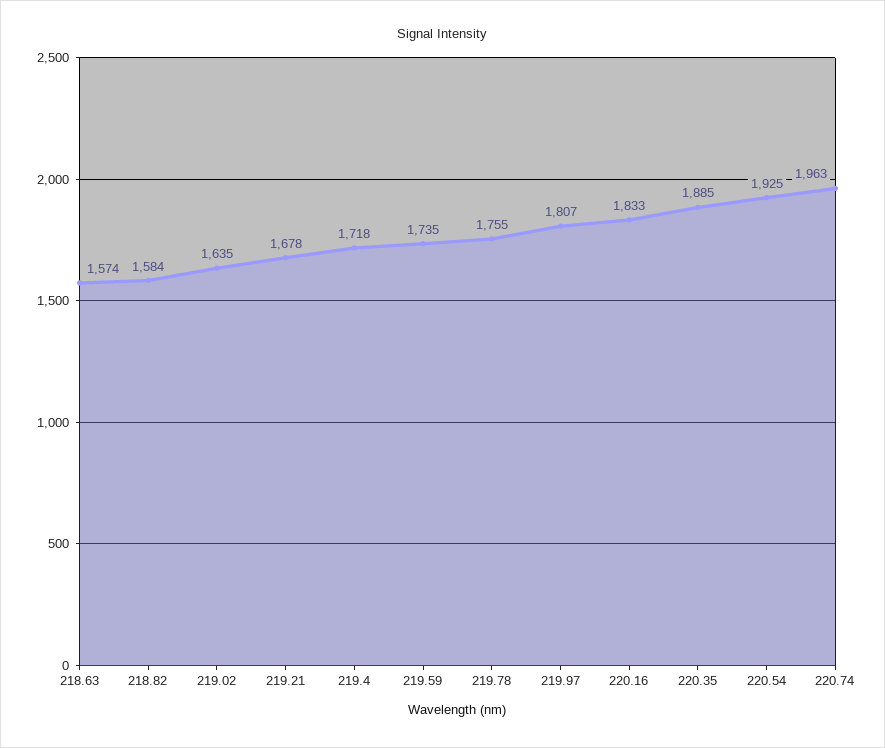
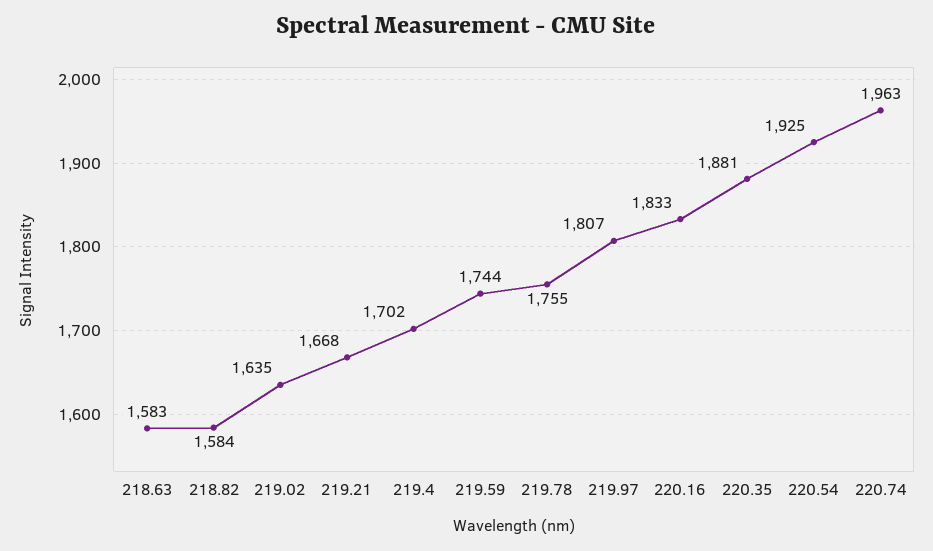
218.63: 1574 -> 1583
219.21: 1678 -> 1668
219.4: 1718 -> 1702
219.59: 1735 -> 1744
220.35: 1885 -> 1881

